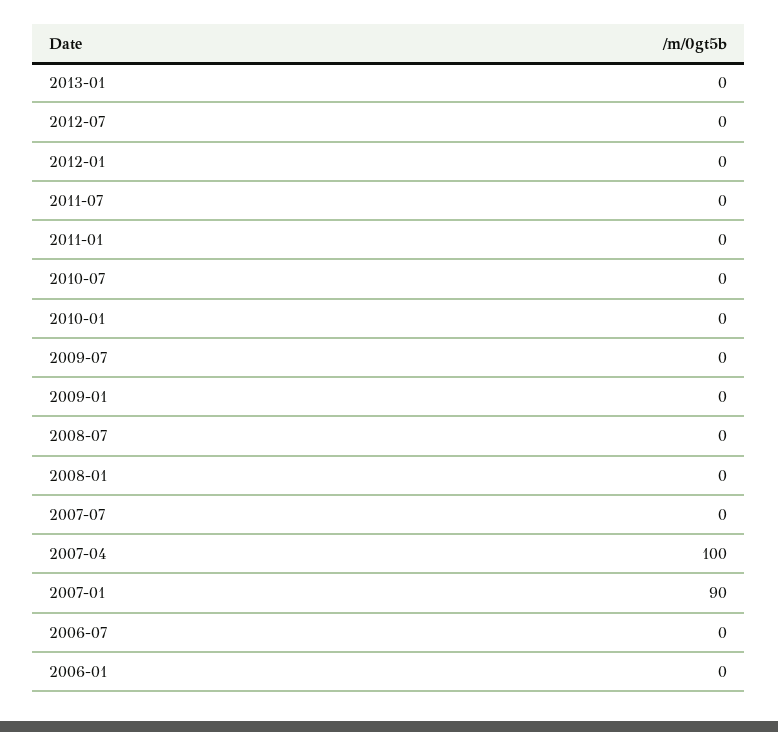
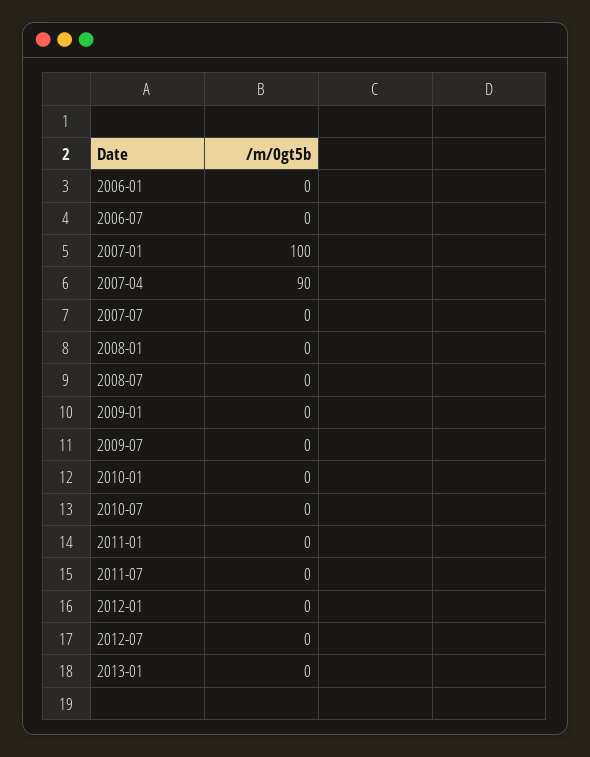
2007-04: 100 -> 90
2007-01: 90 -> 100

